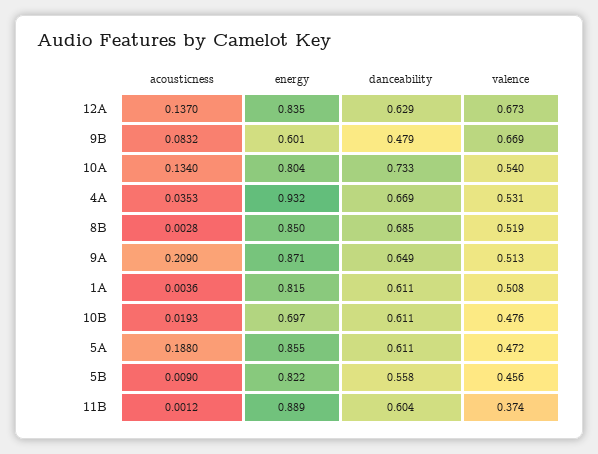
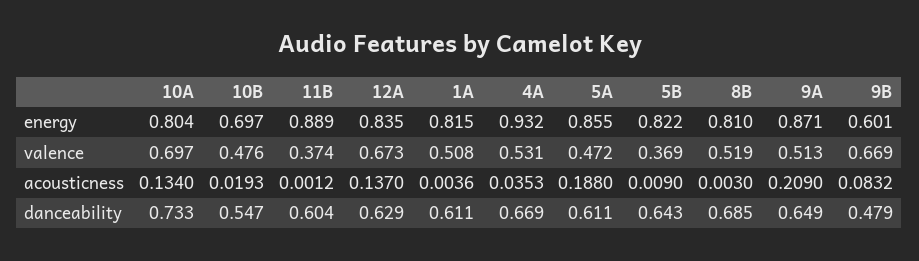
valence, 10A: 0.54 -> 0.697
acousticness, 8B: 0.0028 -> 0.003
energy, 8B: 0.85 -> 0.81
danceability, 10B: 0.611 -> 0.547
danceability, 5B: 0.558 -> 0.643
valence, 5B: 0.456 -> 0.369

